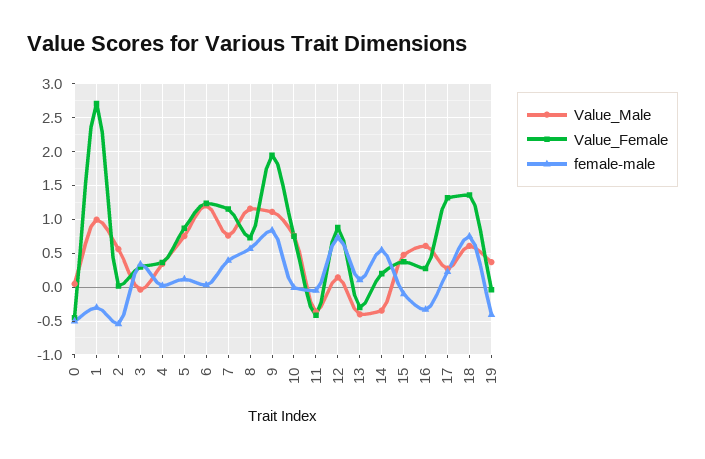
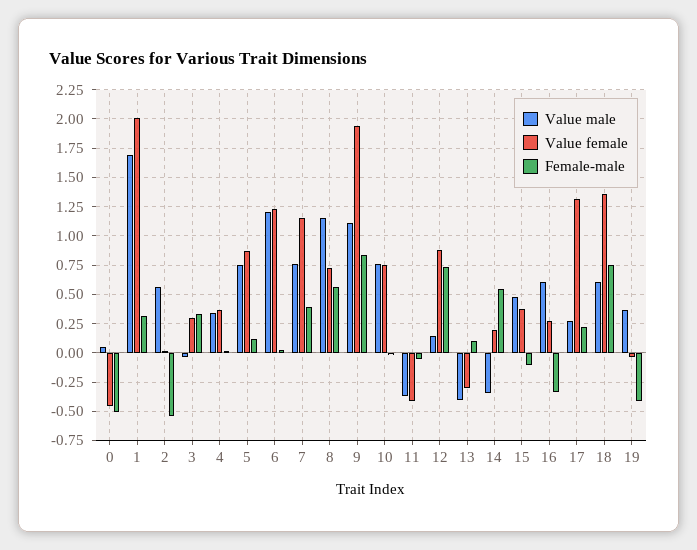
Value_Male, 1: 1 -> 1.75
Value_Female, 1: 2.7 -> 2
female-male, 1: -0.3 -> 0.25

